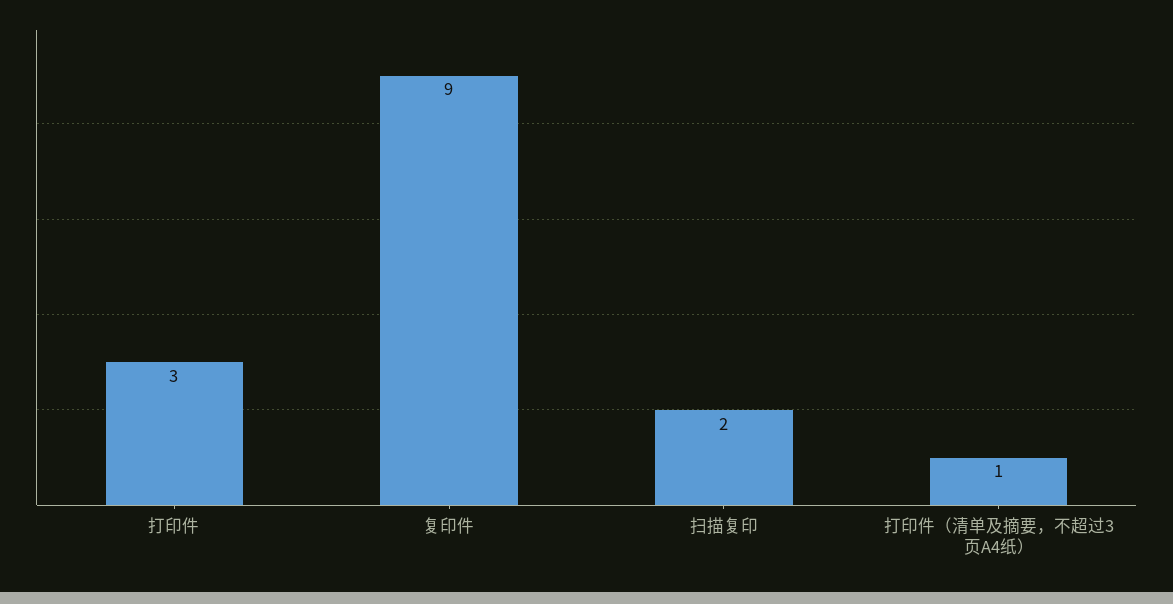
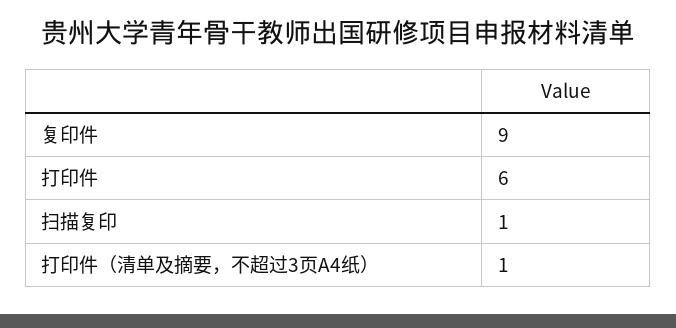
打印件: 3 -> 6
扫描复印: 2 -> 1

